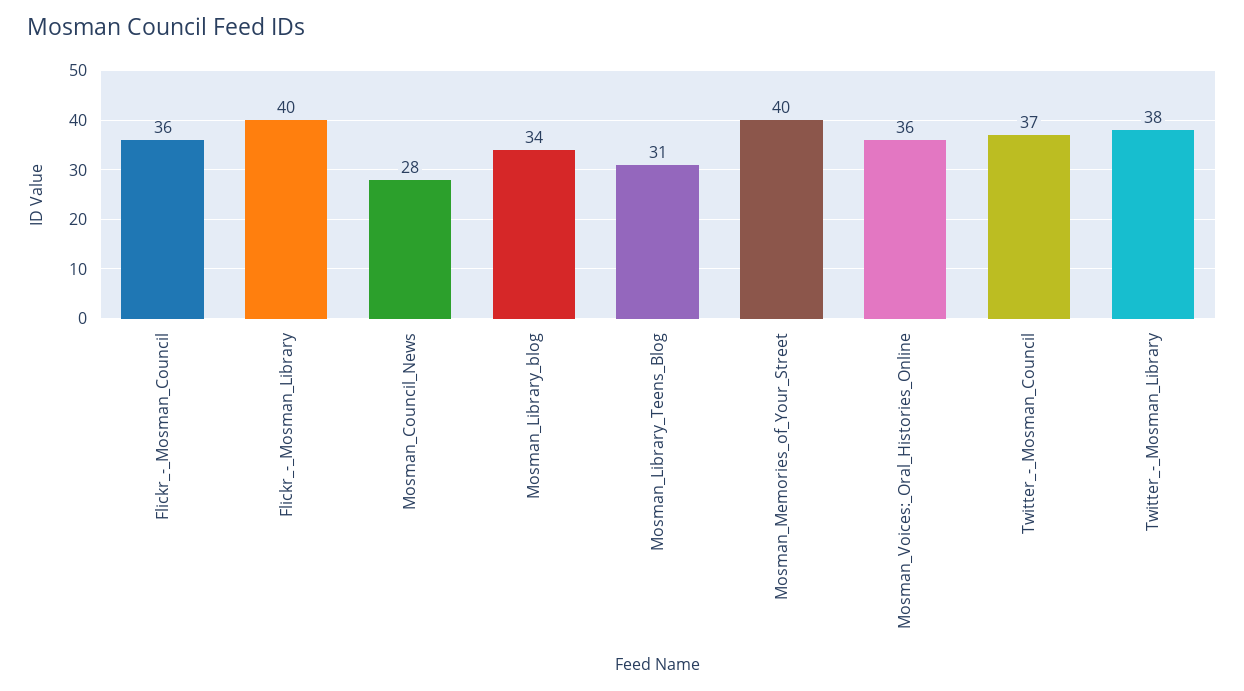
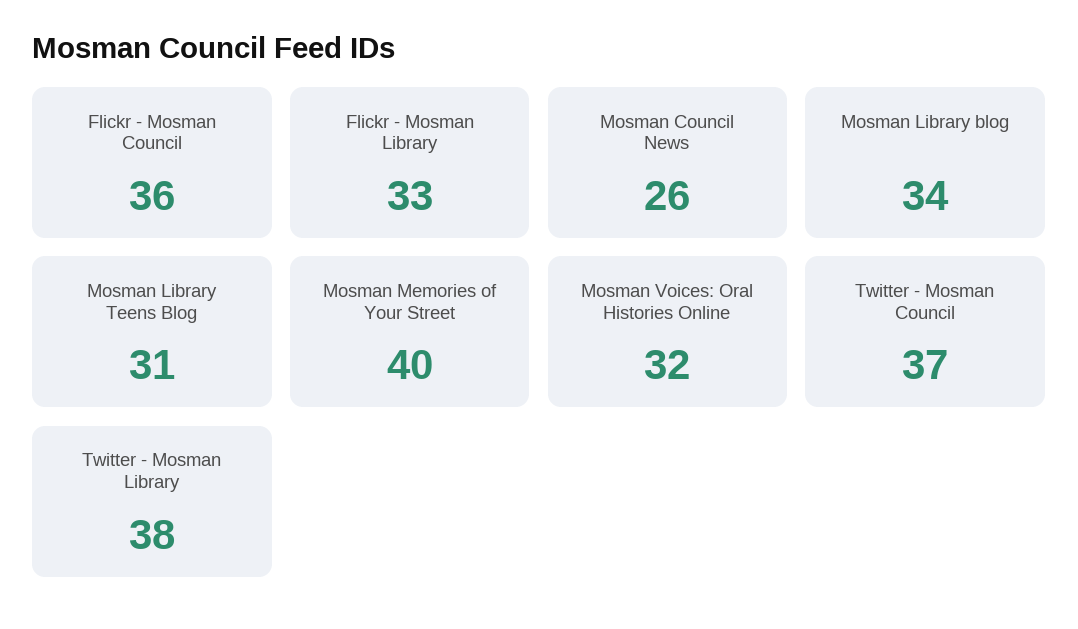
Flickr_-_Mosman_Library: 40 -> 33
Mosman_Council_News: 28 -> 26
Mosman_Voices:_Oral_Histories_Online: 36 -> 32

